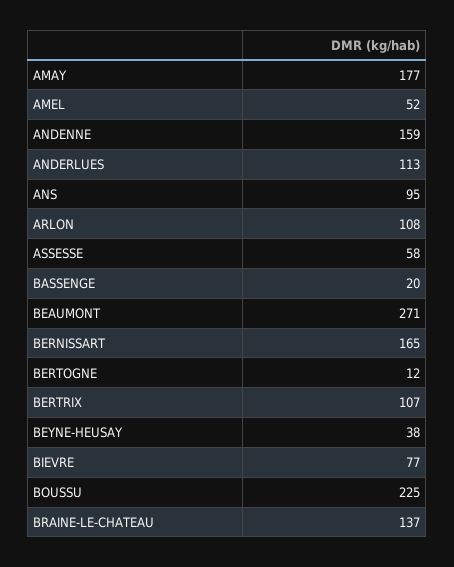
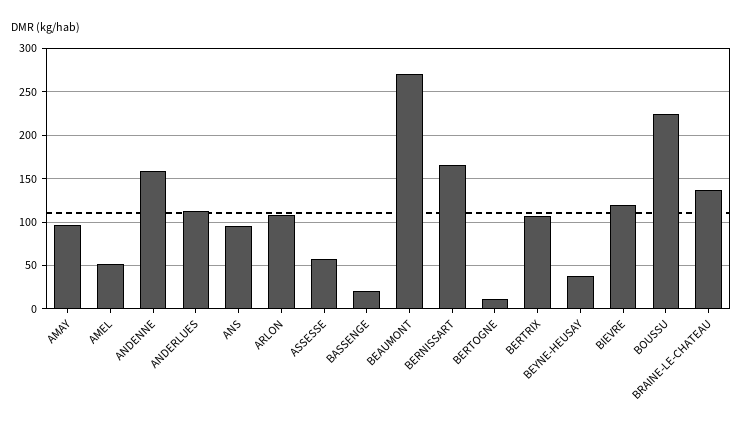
AMAY: 177 -> 100
BIEVRE: 77 -> 120

